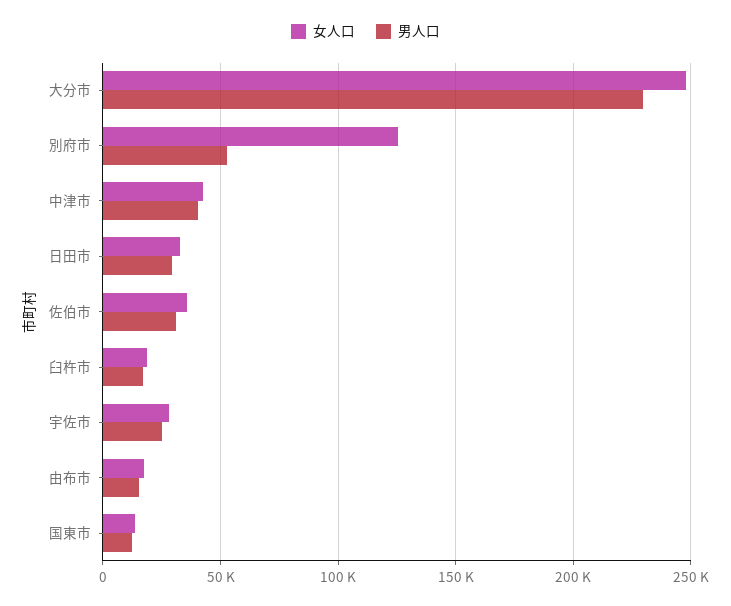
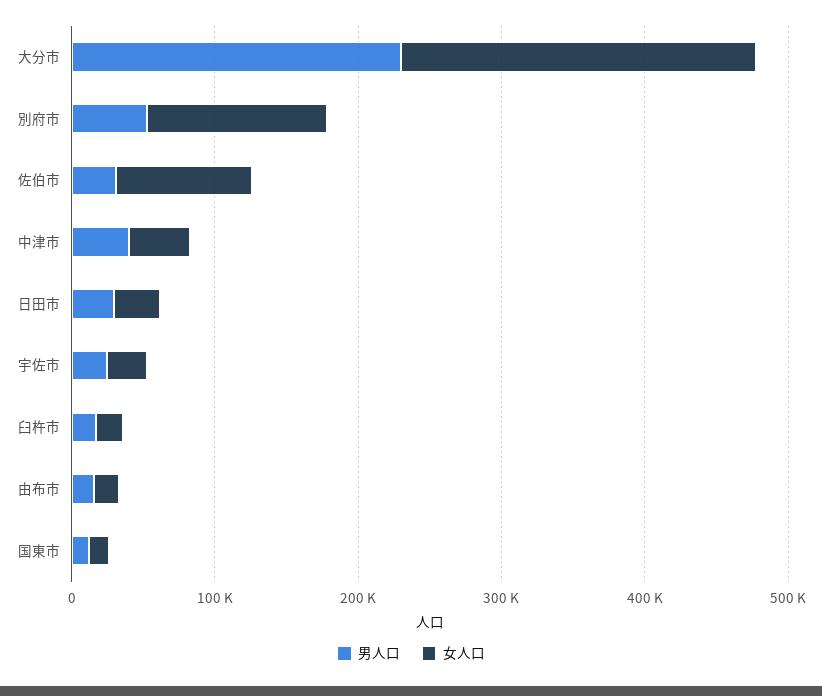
女人口, 佐伯市: 35000 -> 100000

